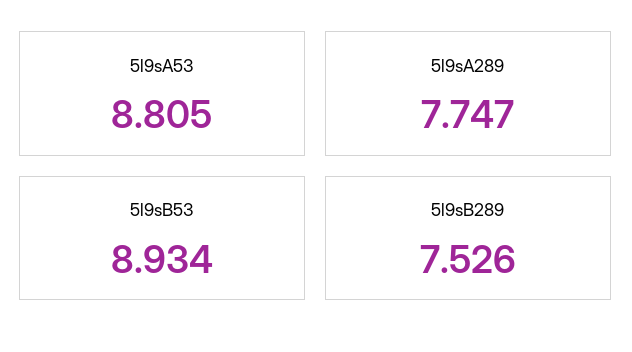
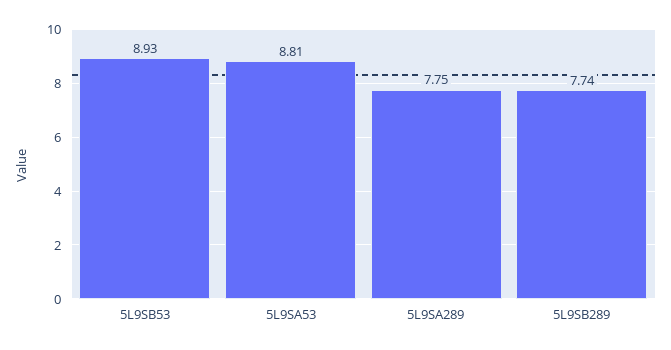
5l9sB289: 7.526 -> 7.74

